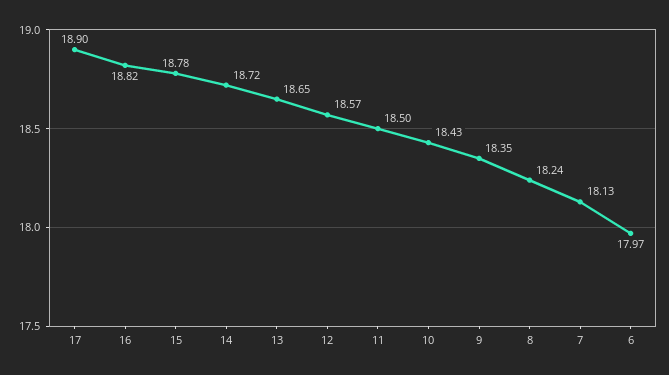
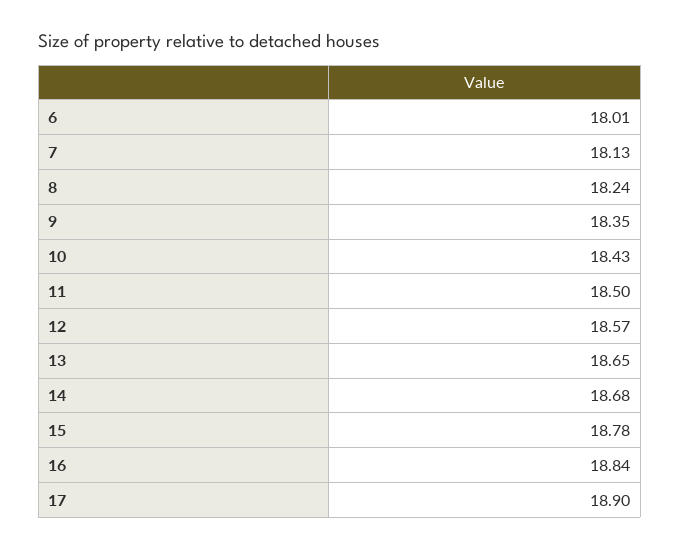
16: 18.82 -> 18.84
14: 18.72 -> 18.68
6: 17.97 -> 18.01

